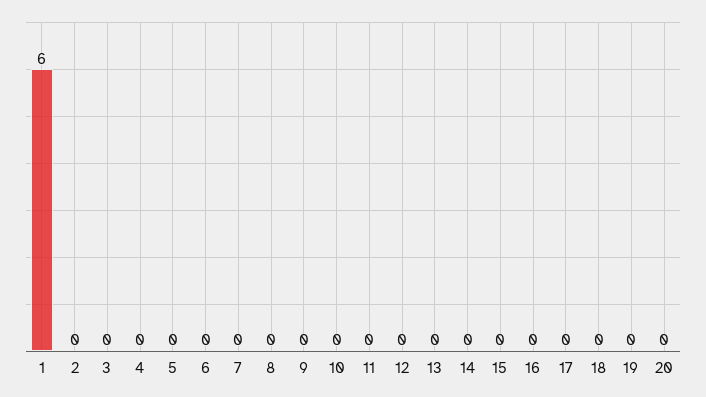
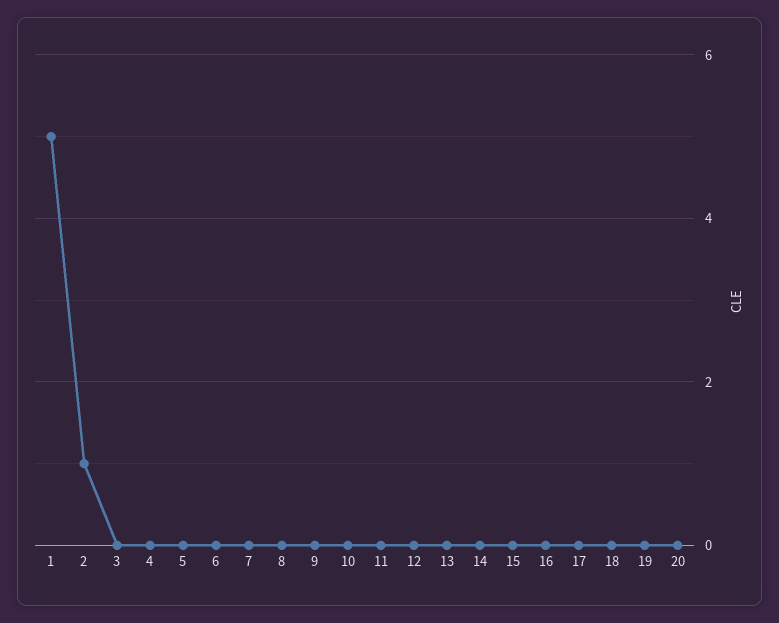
1: 6 -> 5
2: 0 -> 1

